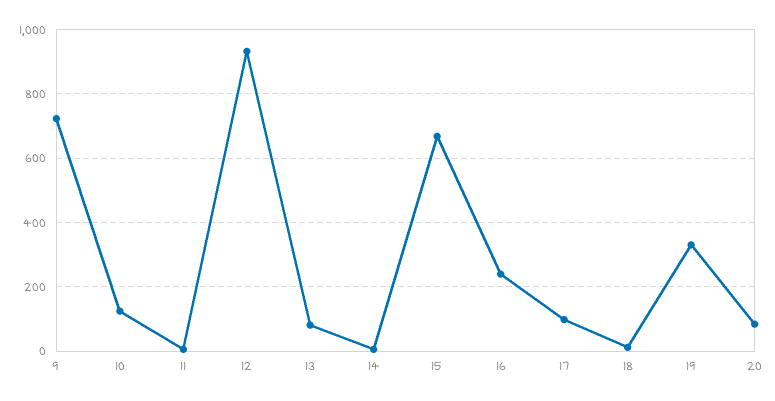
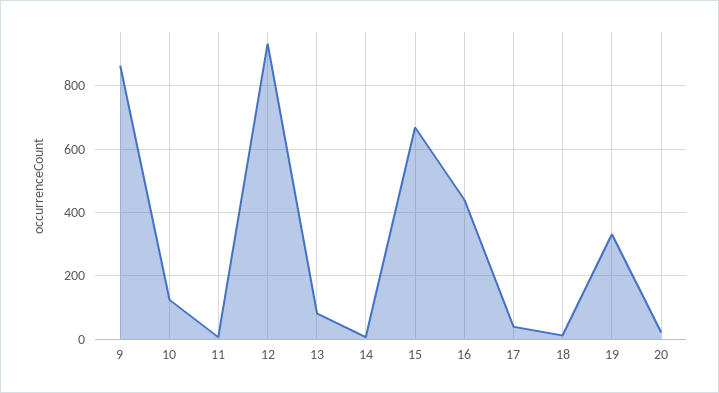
9: 720 -> 860
16: 240 -> 440
17: 100 -> 40
20: 80 -> 20

